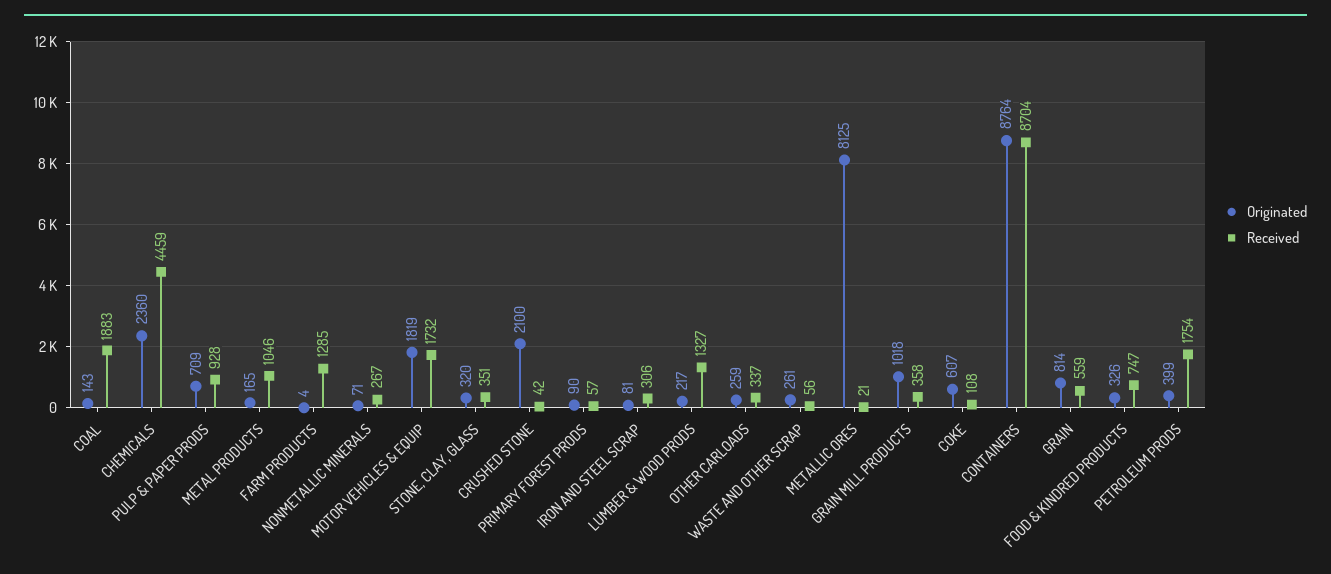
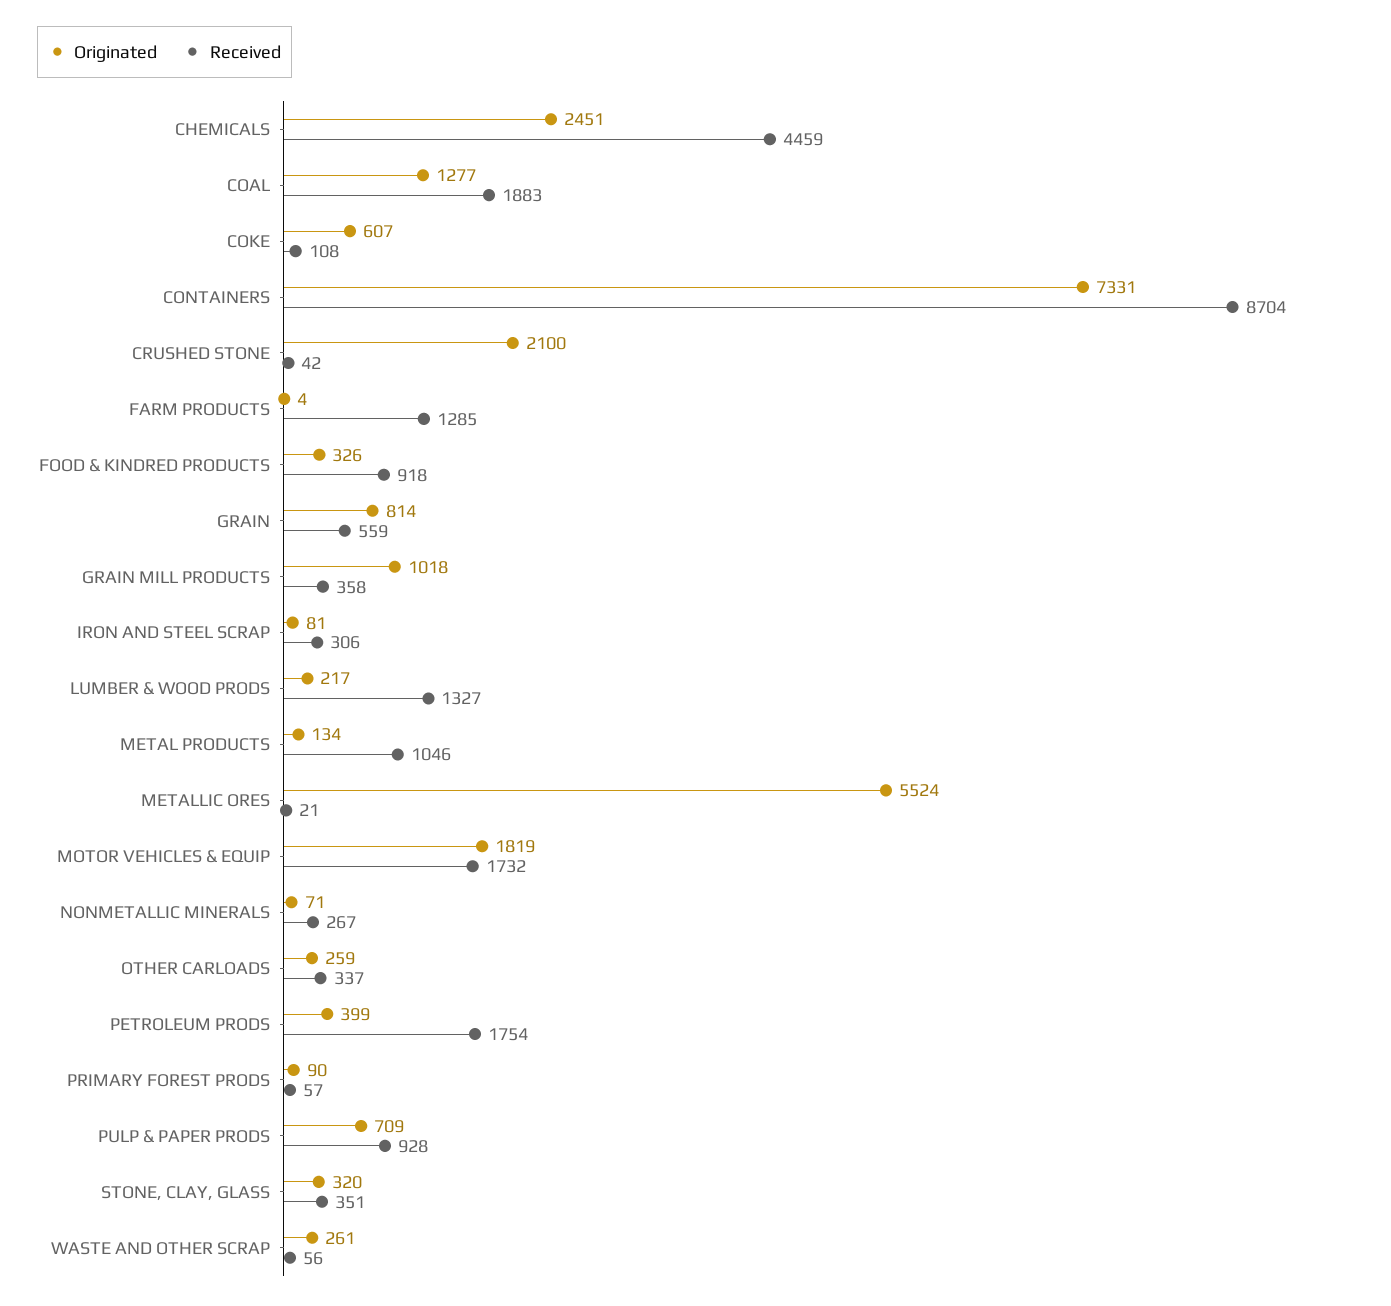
Originated, COAL: 143 -> 1277
Originated, CHEMICALS: 2360 -> 2451
Originated, METAL PRODUCTS: 165 -> 134
Originated, METALLIC ORES: 8125 -> 5524
Originated, CONTAINERS: 8764 -> 7331
Received, FOOD & KINDRED PRODUCTS: 747 -> 918

